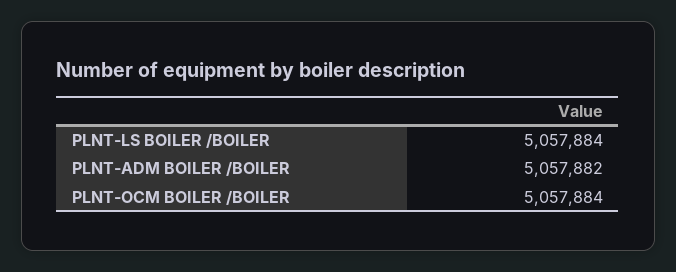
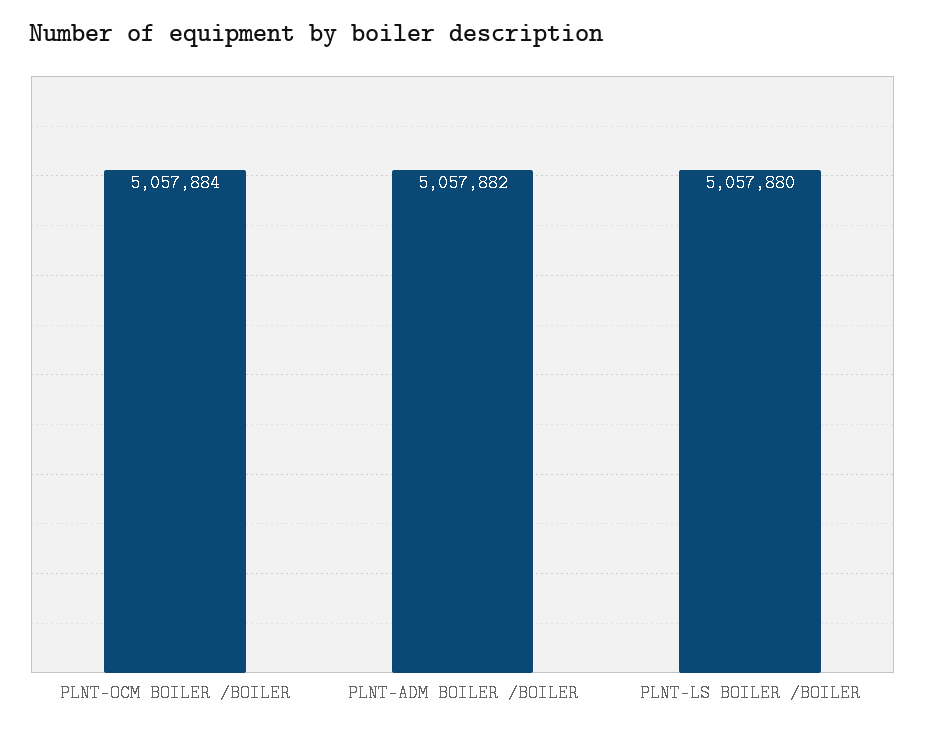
PLNT-LS BOILER /BOILER: 5057884 -> 5057880

